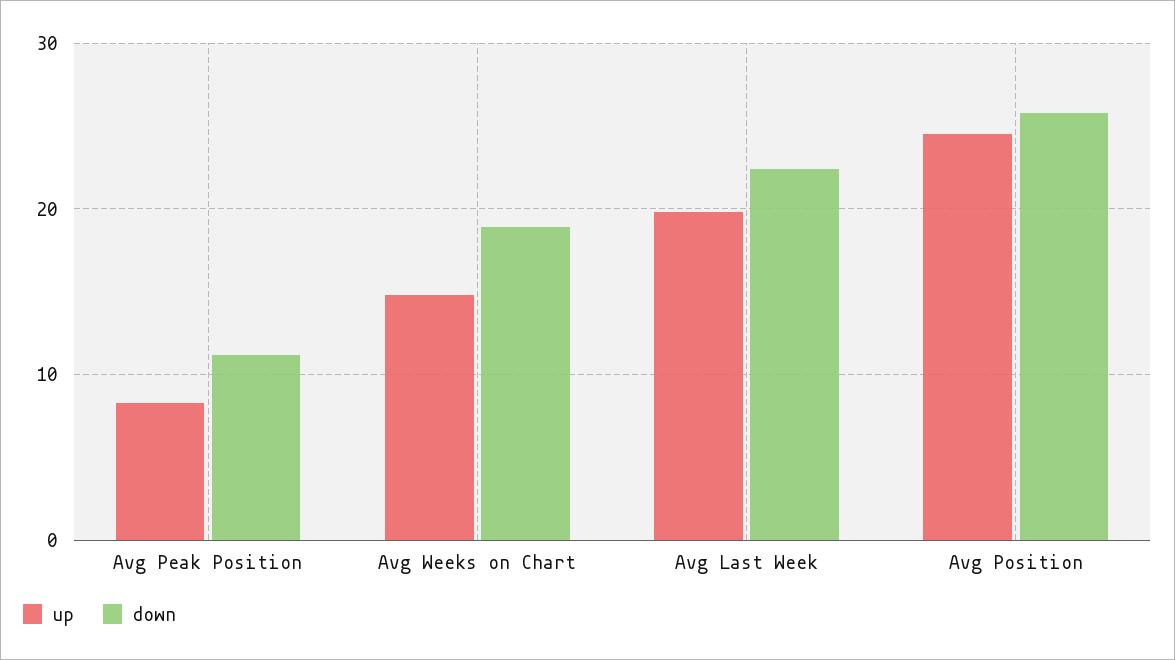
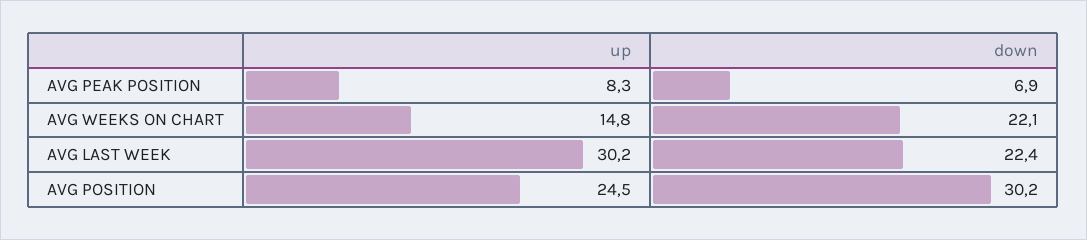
down, Avg Peak Position: 11 -> 6.9
down, Avg Weeks on Chart: 19 -> 22.1
up, Avg Last Week: 20 -> 30.2
down, Avg Position: 26 -> 30.2

